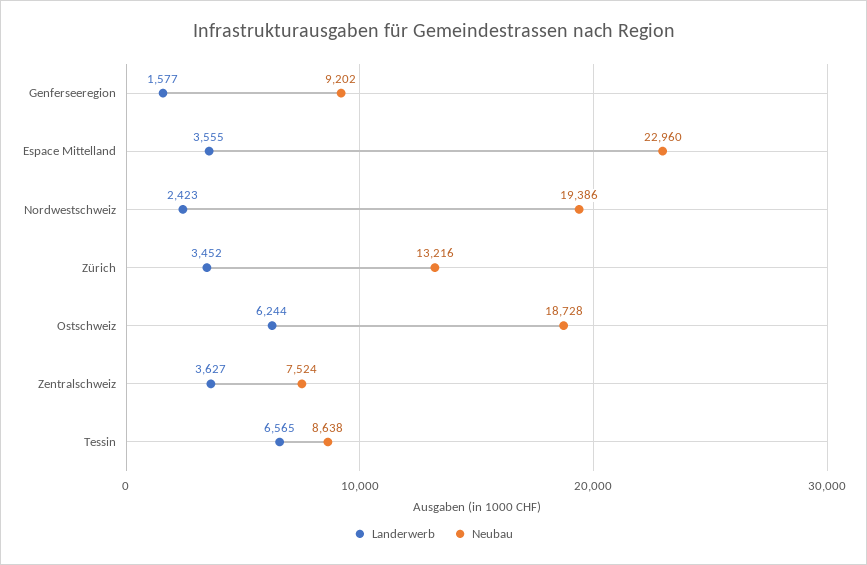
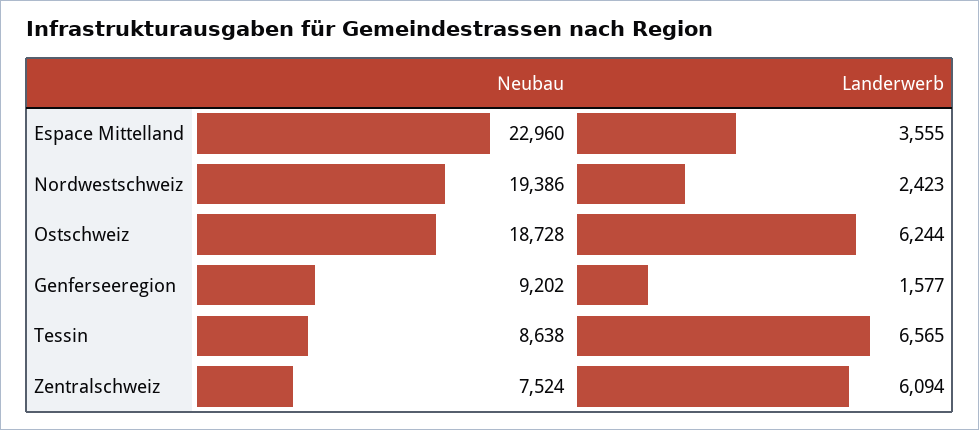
Landerwerb, Zürich: 3452 -> none
Neubau, Zürich: 13216 -> none
Landerwerb, Zentralschweiz: 3627 -> 6094

